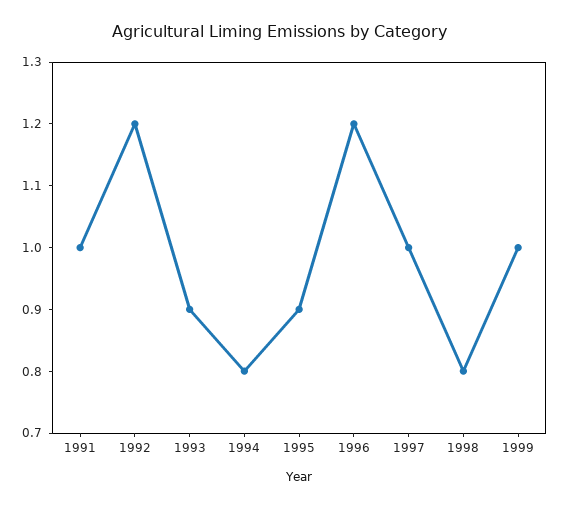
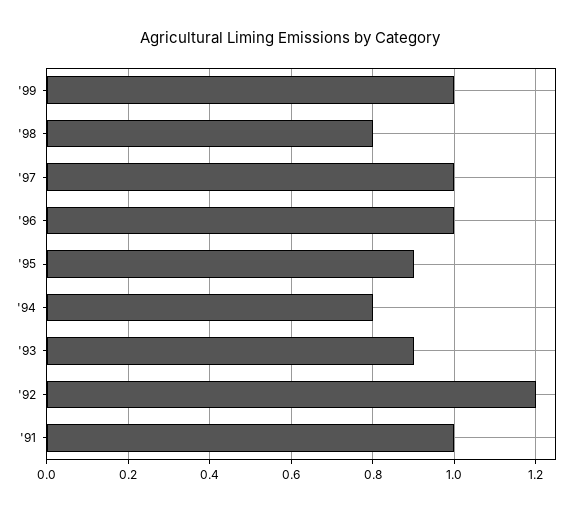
1996: 1.2 -> 1

